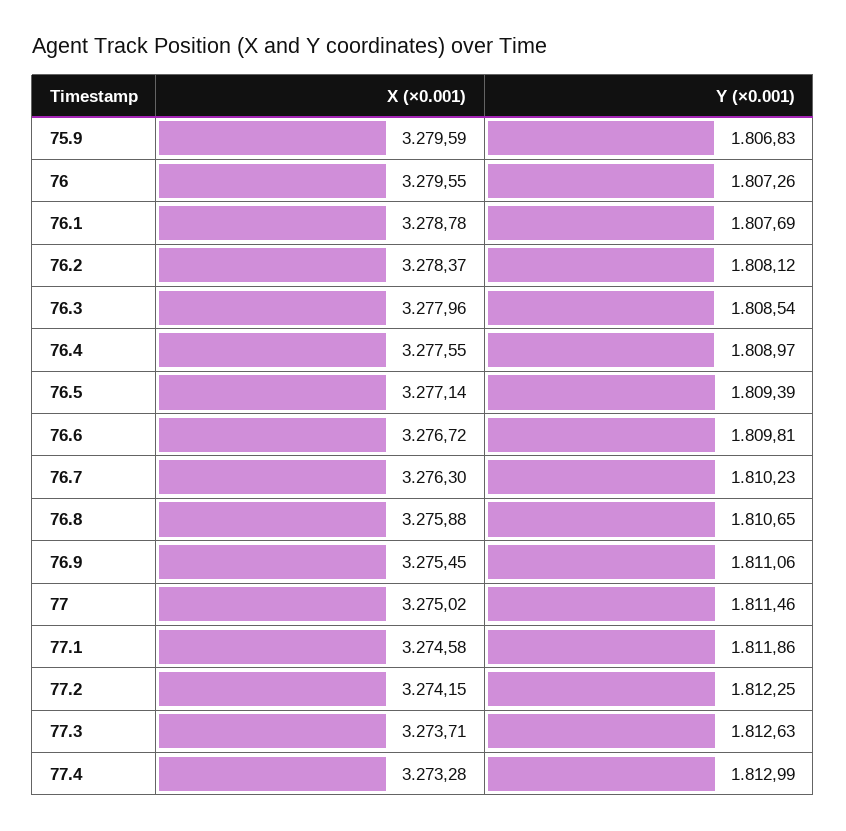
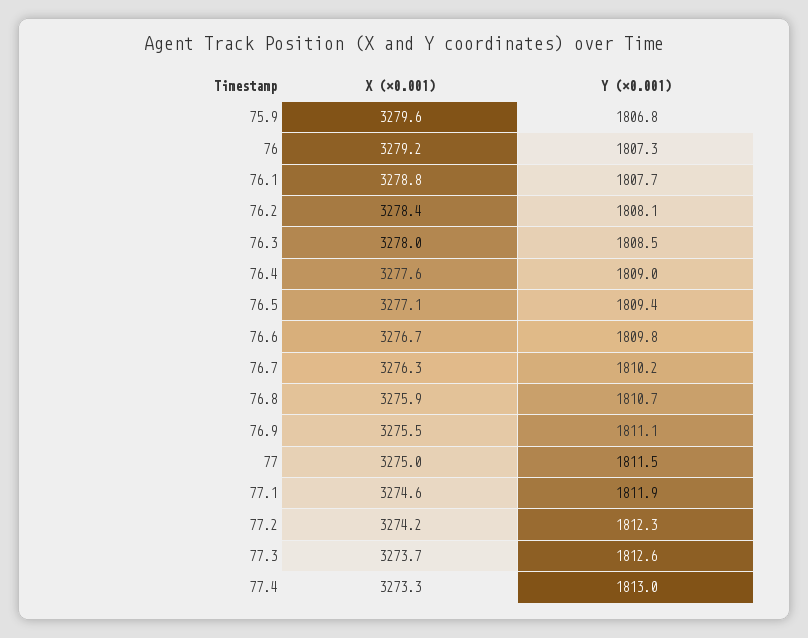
X (×0.001), 76: 3279.55 -> 3279.2

